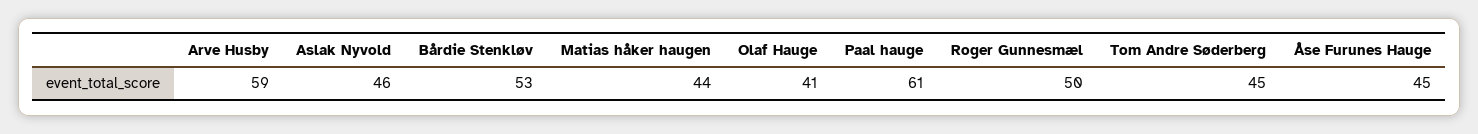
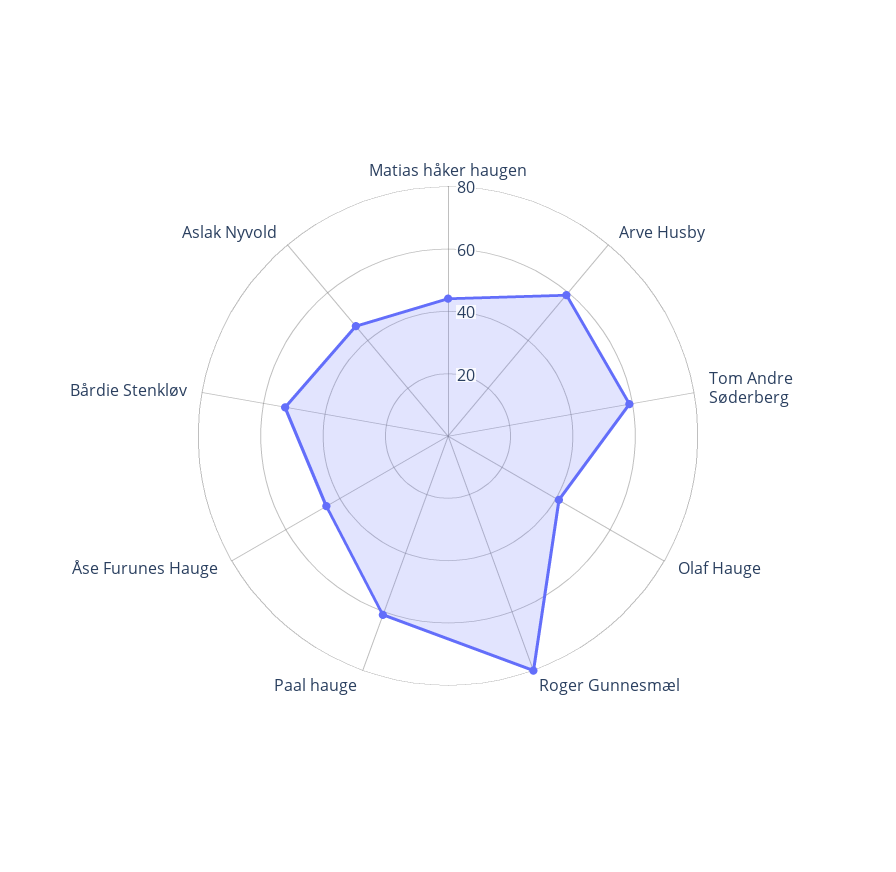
Roger Gunnesmæl: 50 -> 80
Tom Andre Søderberg: 45 -> 60

